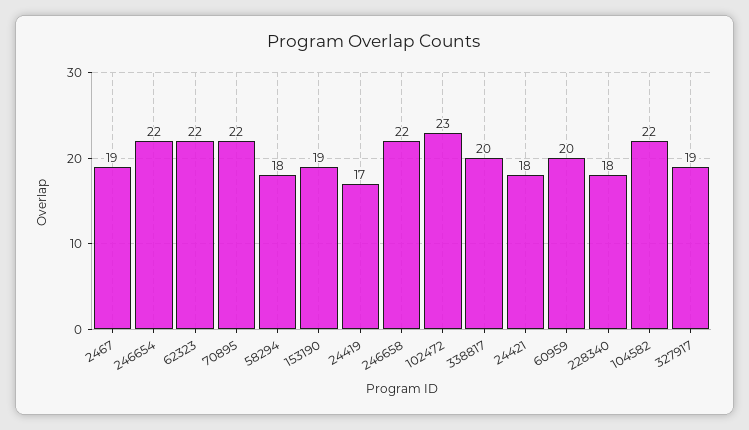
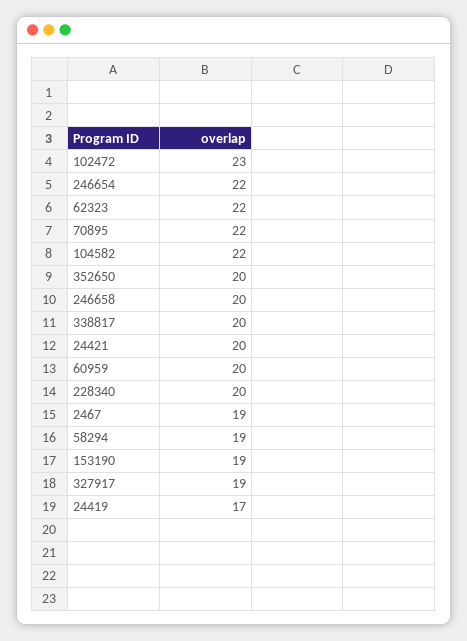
58294: 18 -> 19
246658: 22 -> 20
24421: 18 -> 20
228340: 18 -> 20
352650: none -> 20

